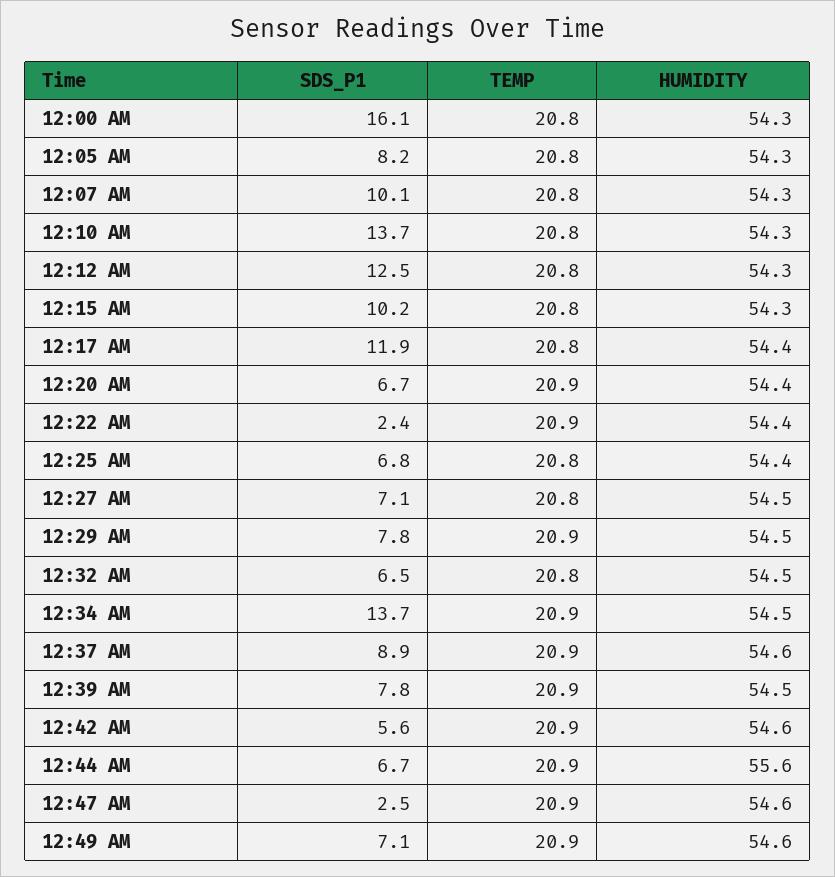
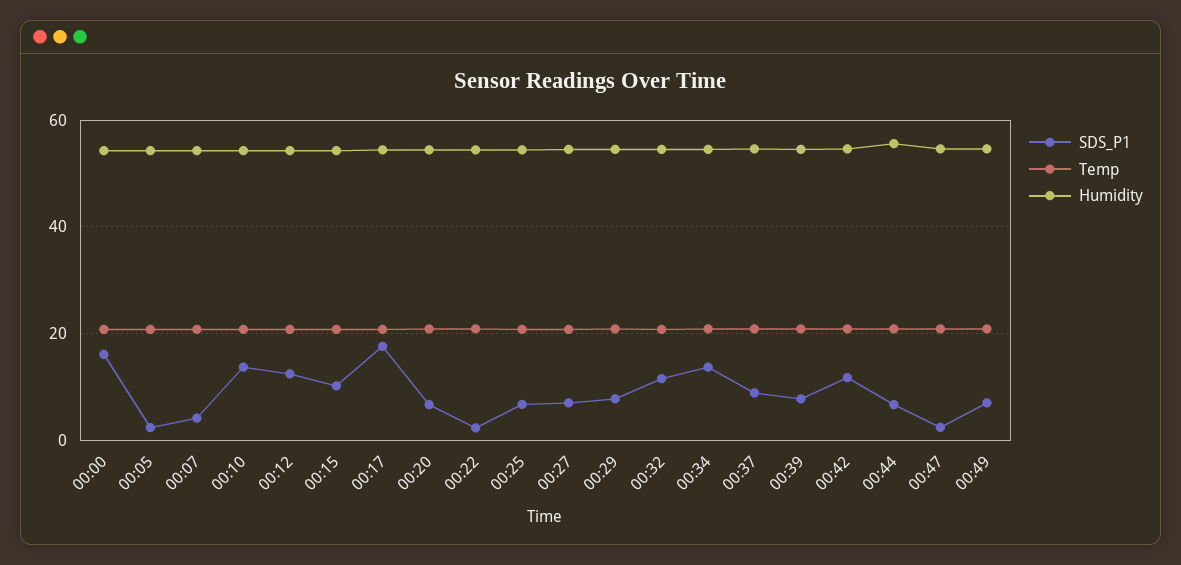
SDS_P1, 12:05 AM: 8.2 -> 2
SDS_P1, 12:07 AM: 10.1 -> 4
SDS_P1, 12:17 AM: 11.9 -> 18
SDS_P1, 12:32 AM: 6.5 -> 12
SDS_P1, 12:42 AM: 5.6 -> 12

